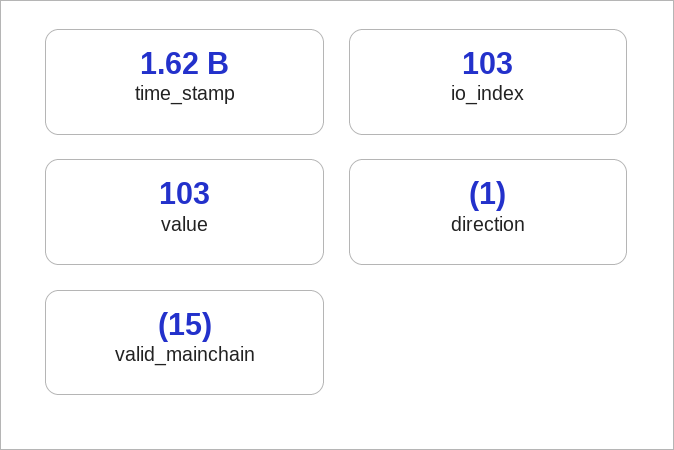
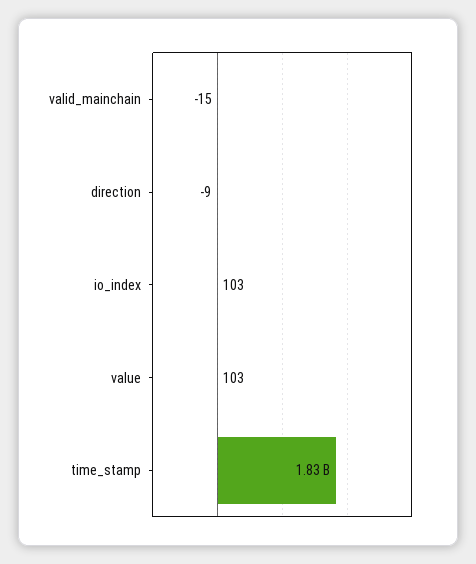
time_stamp: 1620000000 -> 1830000000
direction: -1 -> -9

